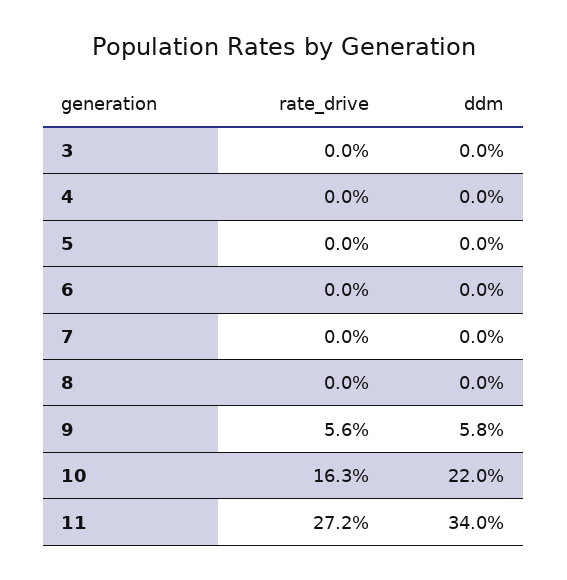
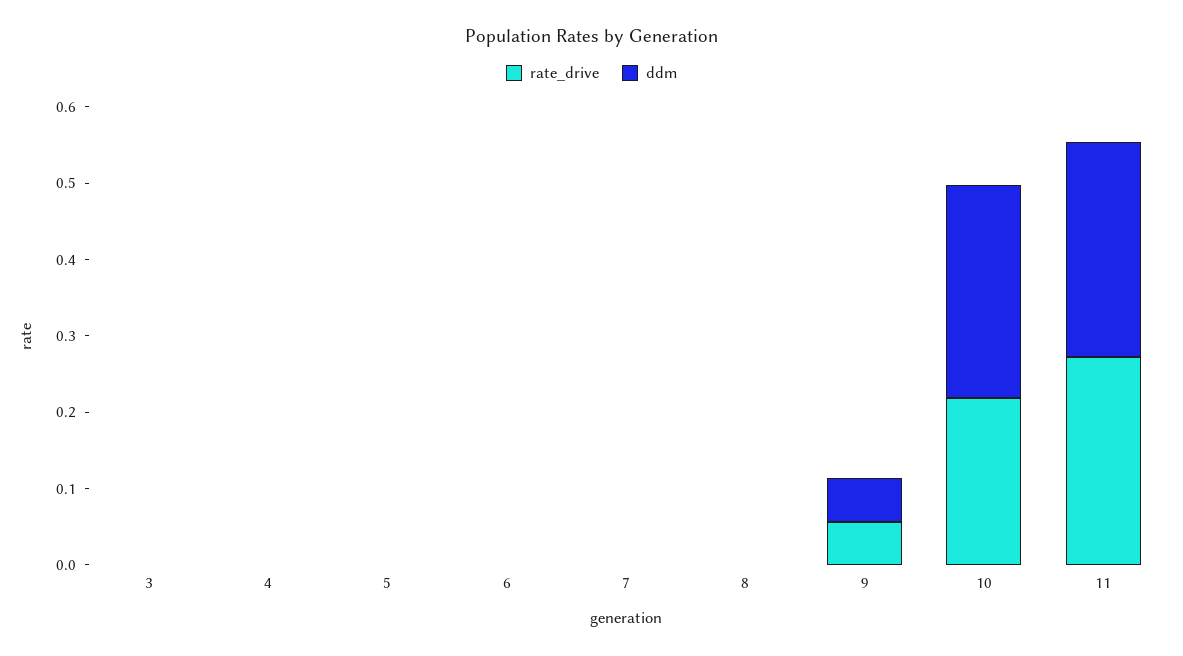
rate_drive, 10: 0.163 -> 0.22
ddm, 10: 0.22 -> 0.28
ddm, 11: 0.34 -> 0.28

